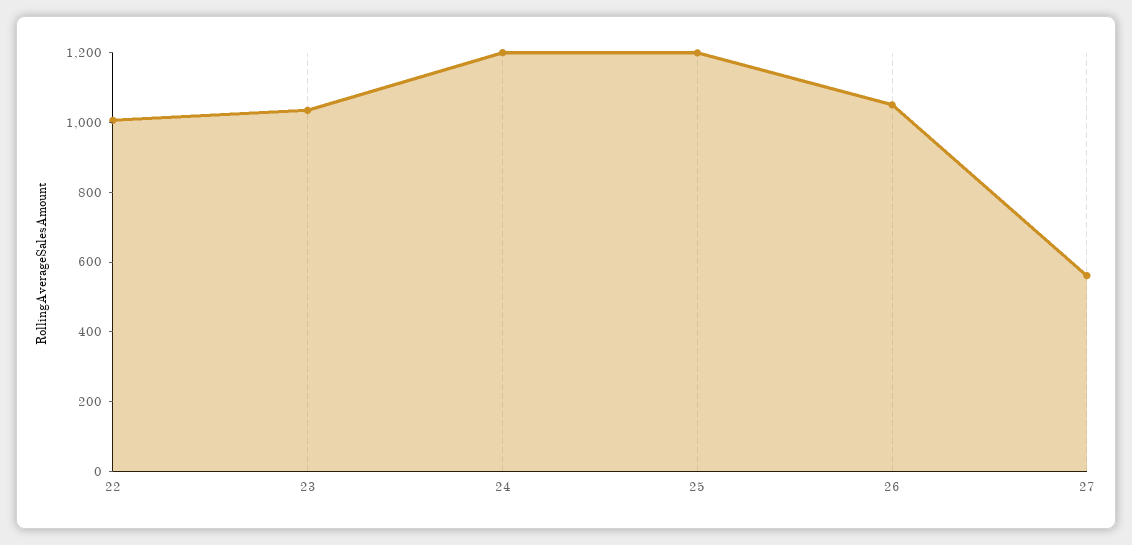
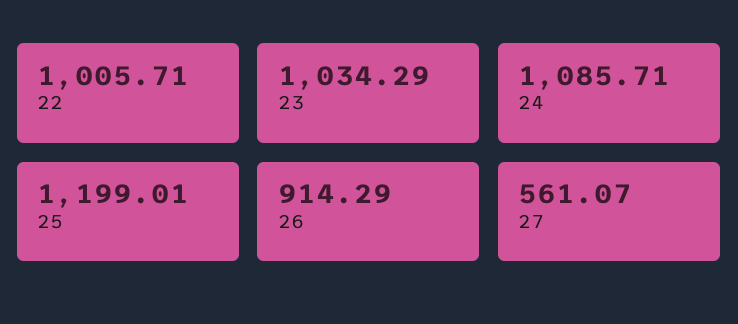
24: 1200 -> 1085.71
26: 1050 -> 914.29

